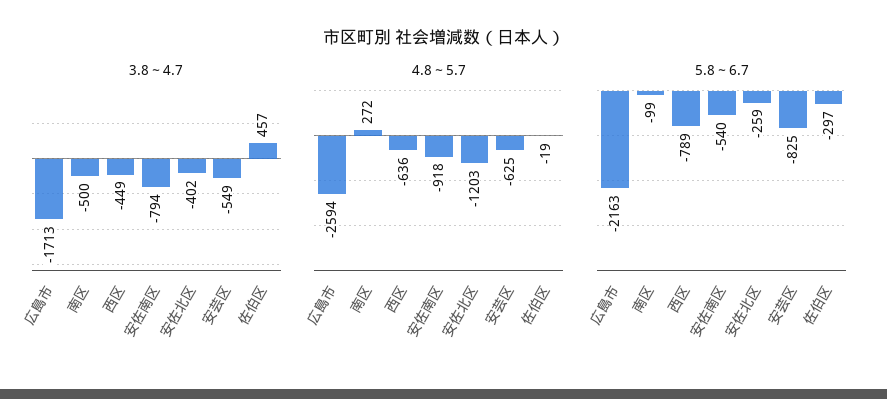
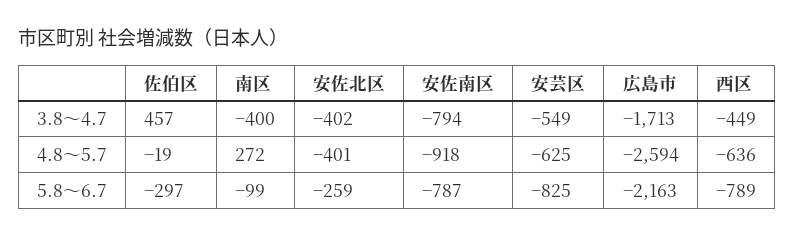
3.8～4.7, 南区: -500 -> -400
4.8～5.7, 安佐北区: -1203 -> -401
5.8～6.7, 安佐南区: -540 -> -787

